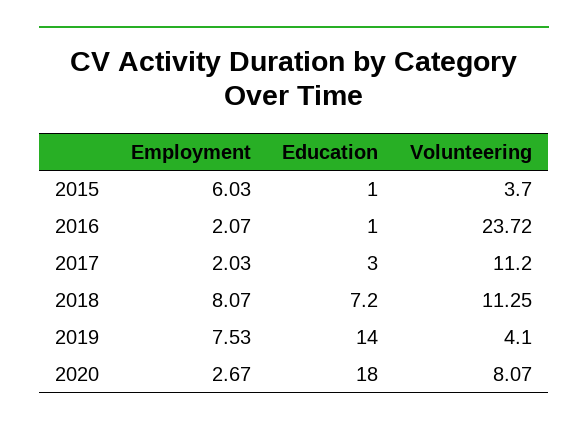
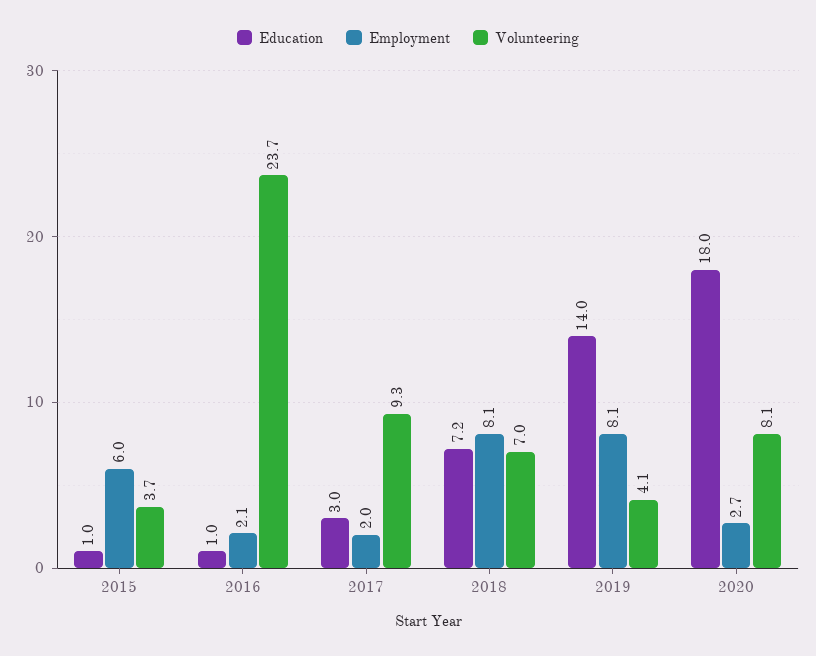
Volunteering, 2017: 11.2 -> 9.3
Volunteering, 2018: 11.25 -> 7
Employment, 2019: 7.53 -> 8.1

